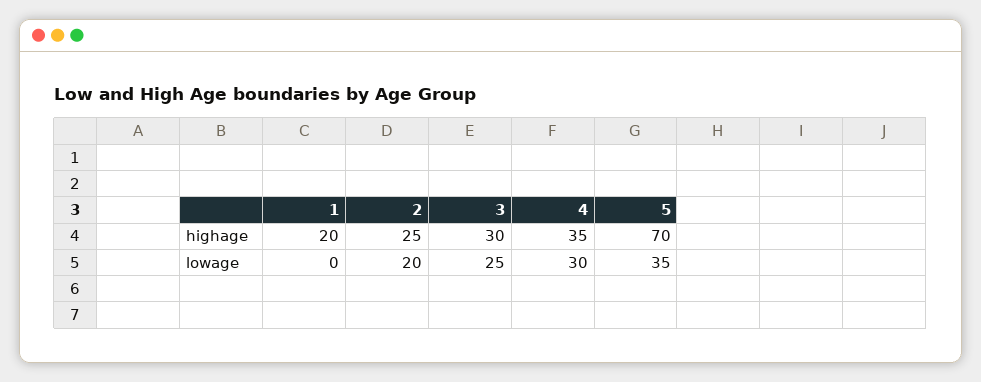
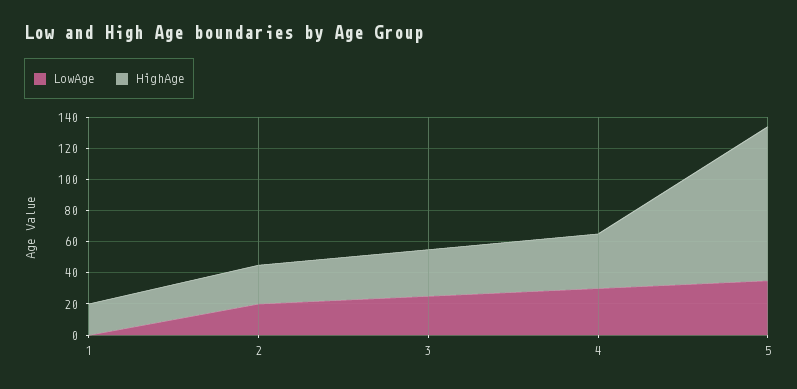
highage, 5: 70 -> 100

